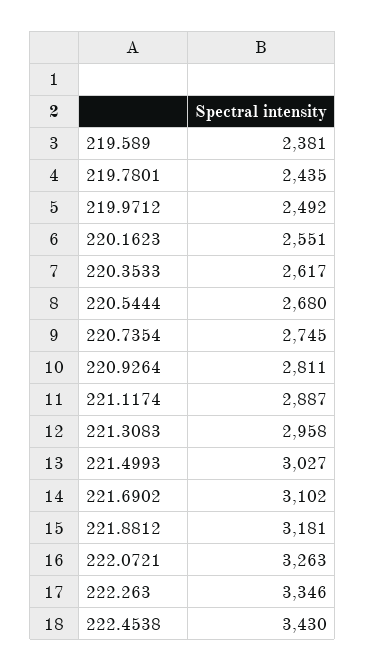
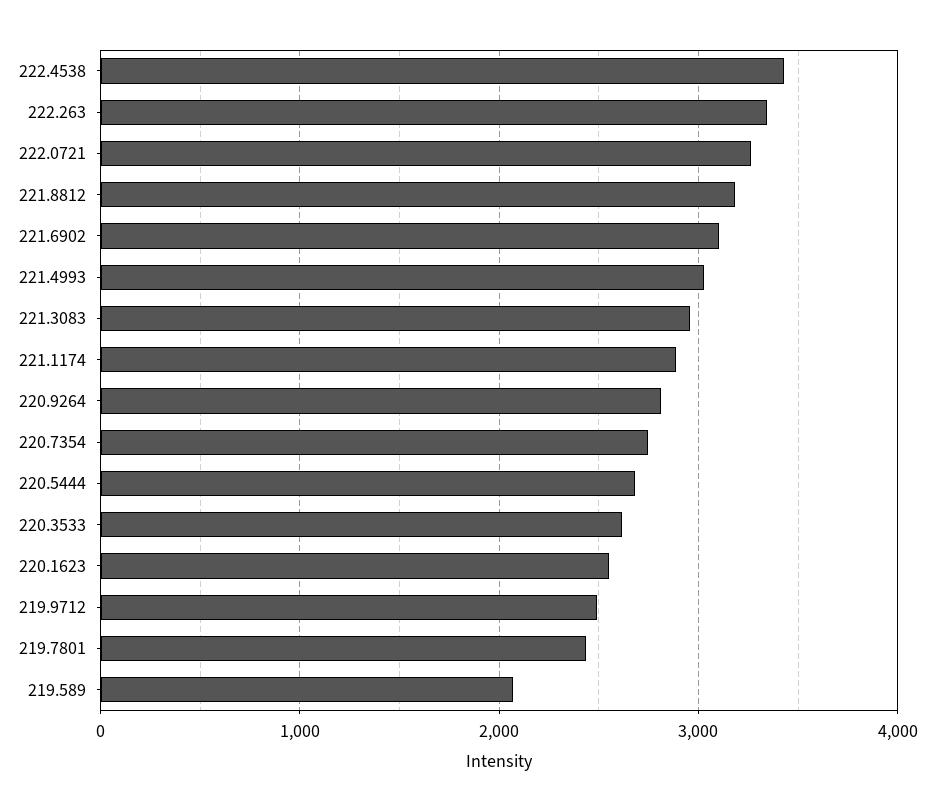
219.589: 2381 -> 2100

